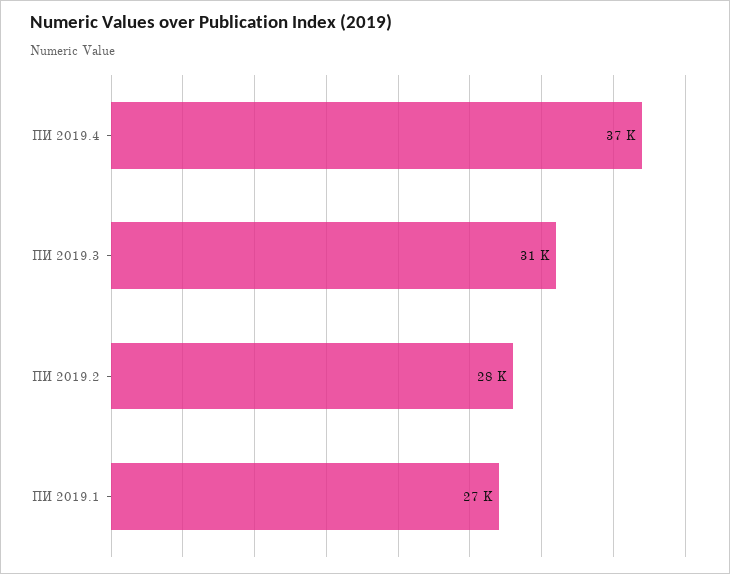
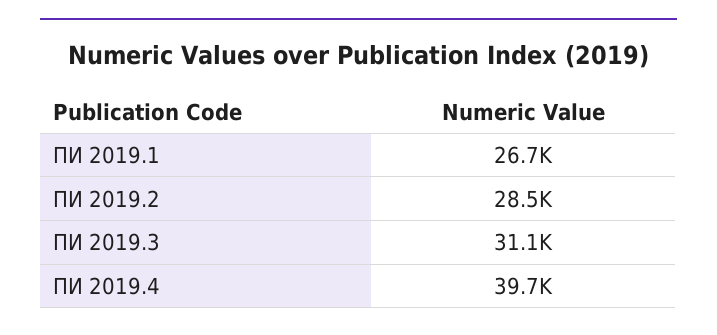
ПИ 2019.4: 37000 -> 39700

